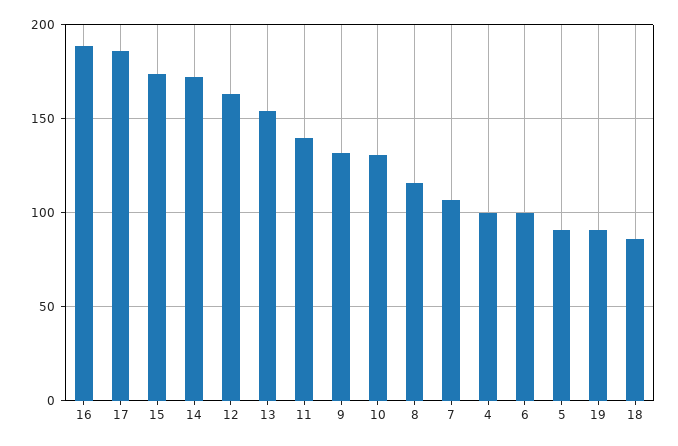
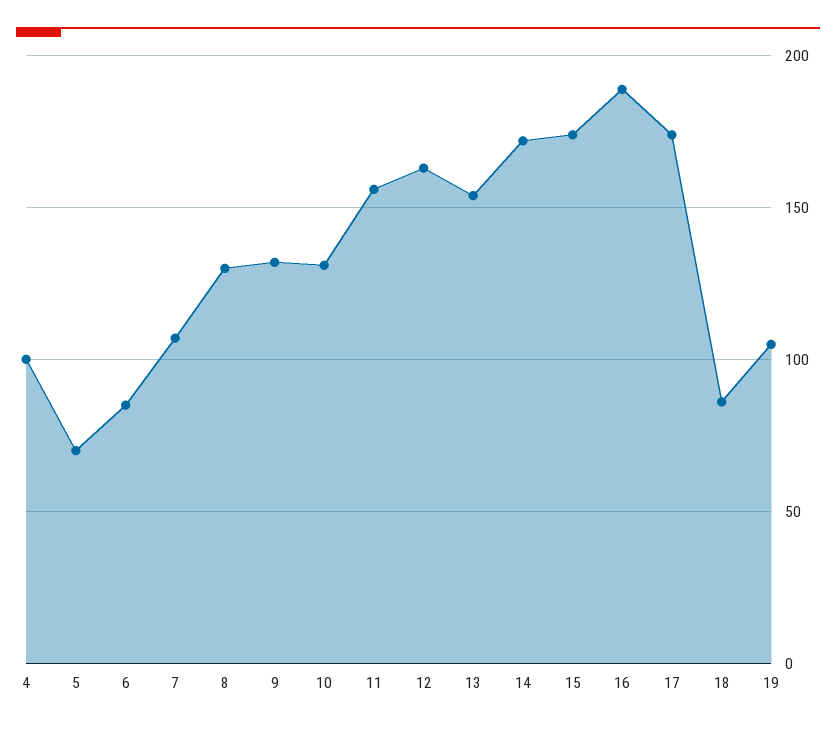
17: 185 -> 175
11: 140 -> 155
8: 115 -> 130
6: 100 -> 85
5: 90 -> 70
19: 90 -> 105

